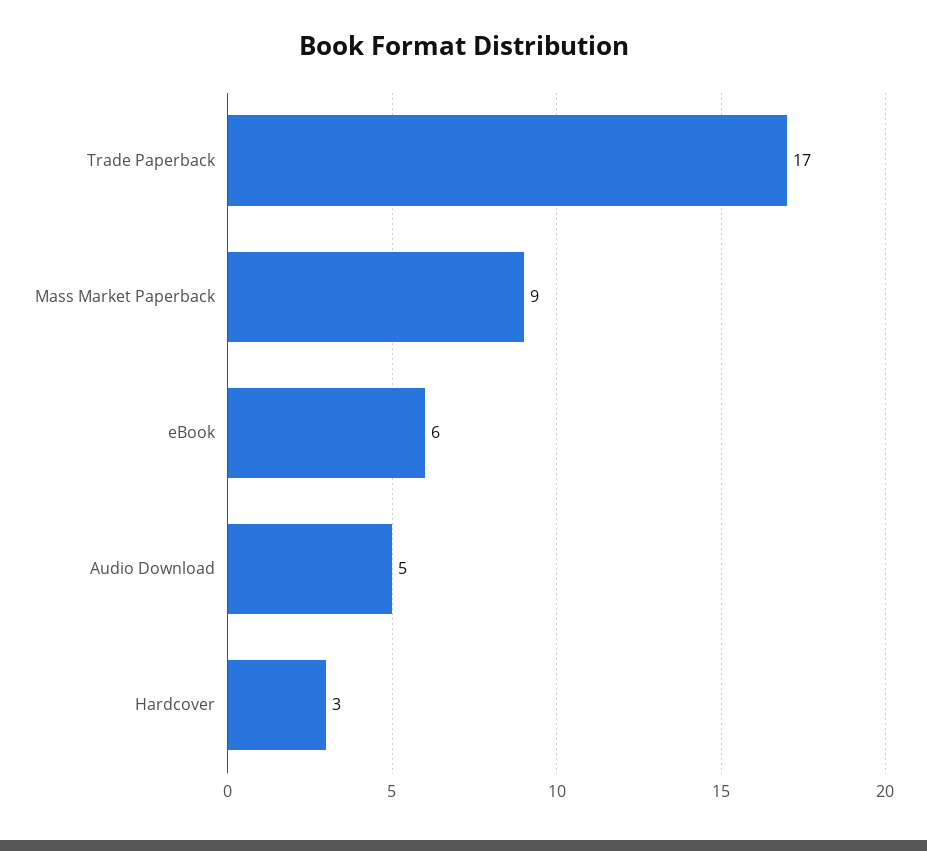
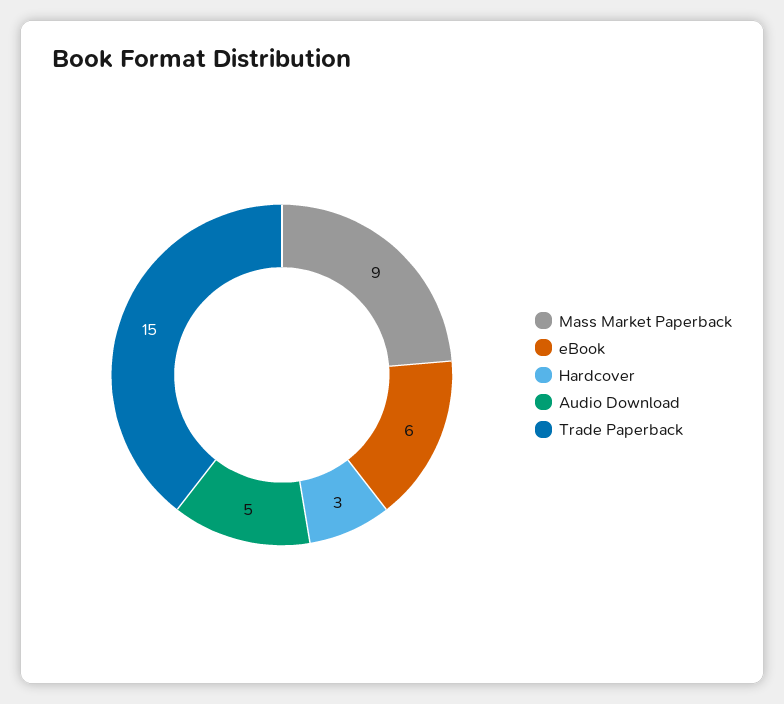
Trade Paperback: 17 -> 15

